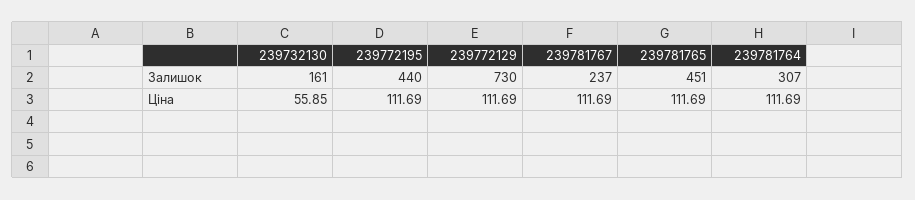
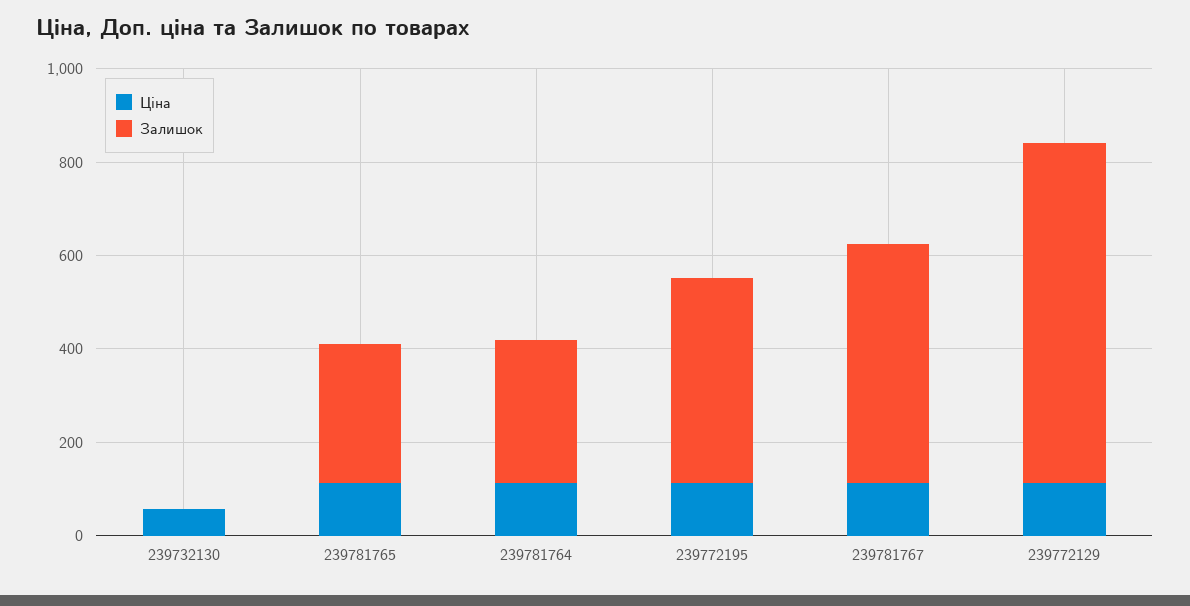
Залишок, 239732130: 161 -> 0
Залишок, 239781767: 237 -> 500
Залишок, 239781765: 451 -> 300

